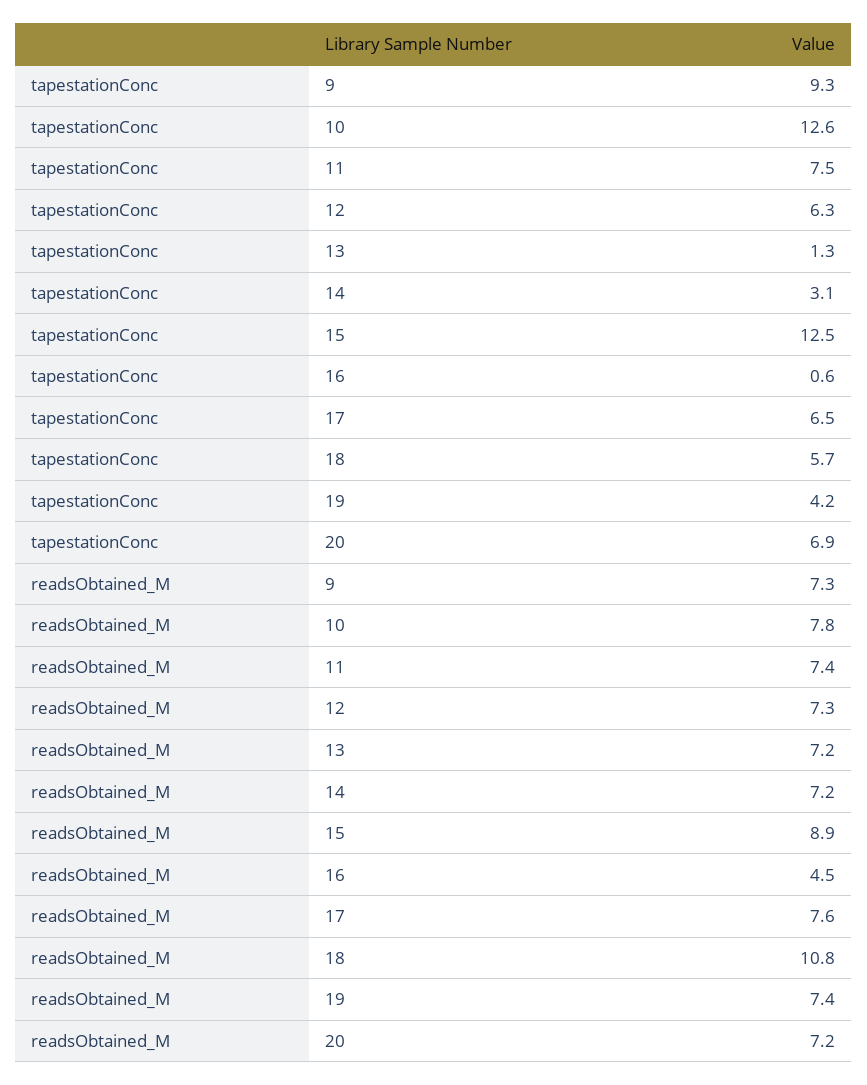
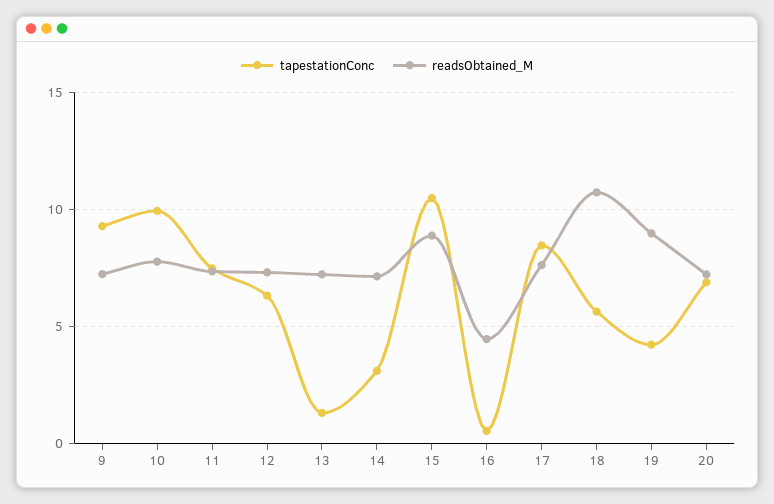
tapestationConc, 10: 12.6 -> 10
tapestationConc, 15: 12.5 -> 10.5
tapestationConc, 17: 6.5 -> 8.5
readsObtained_M, 19: 7.4 -> 9

